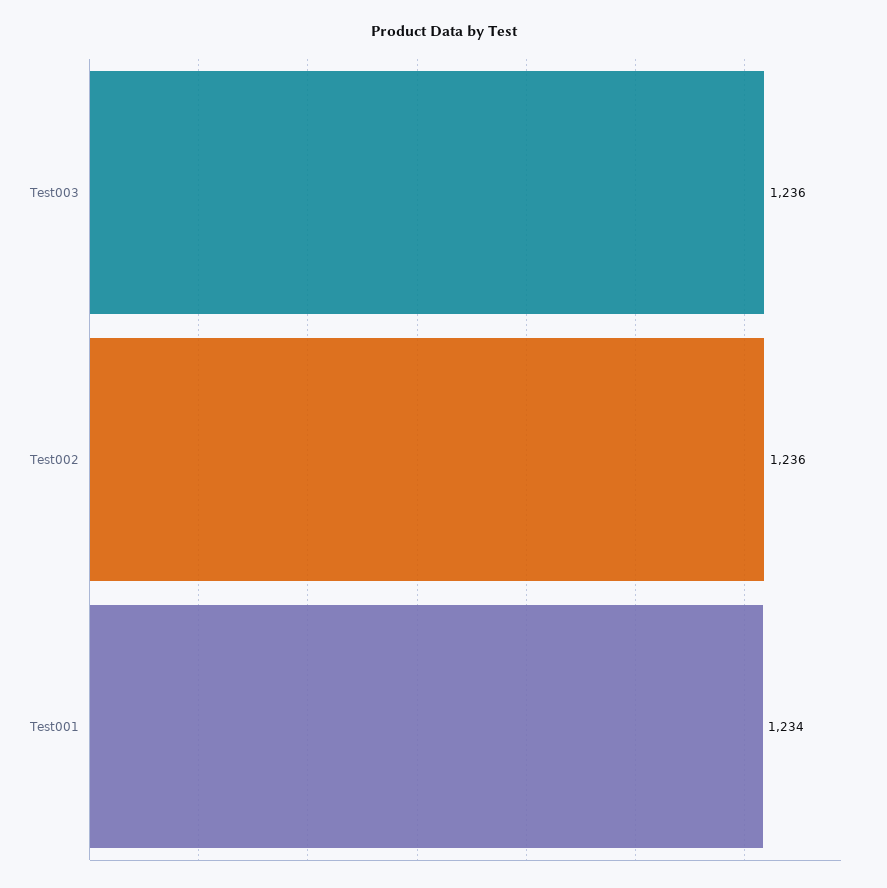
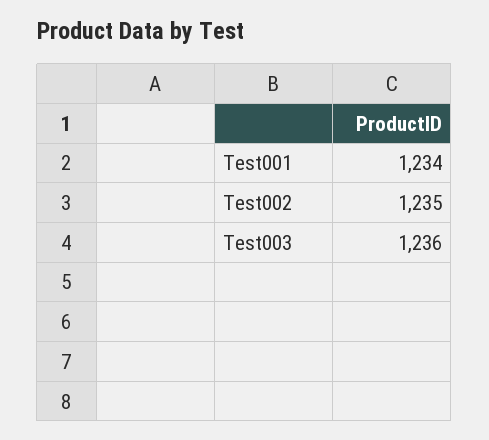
Test002: 1236 -> 1235

